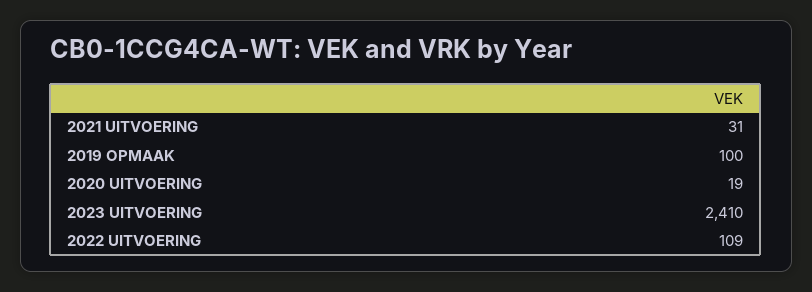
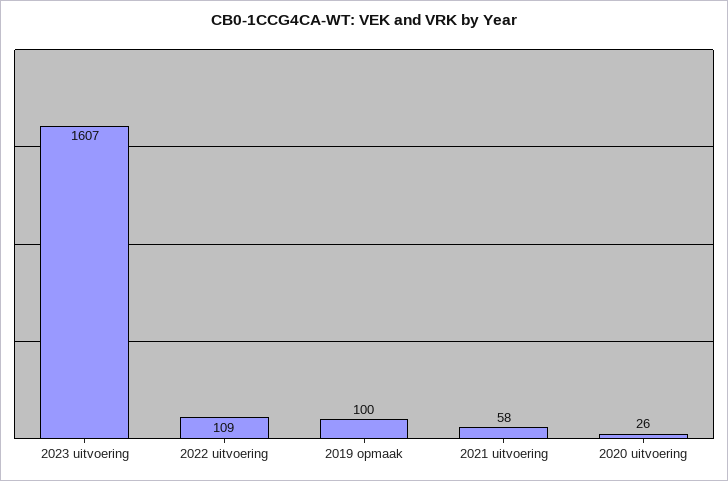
2021 UITVOERING: 31 -> 58
2020 UITVOERING: 19 -> 26
2023 UITVOERING: 2410 -> 1607

